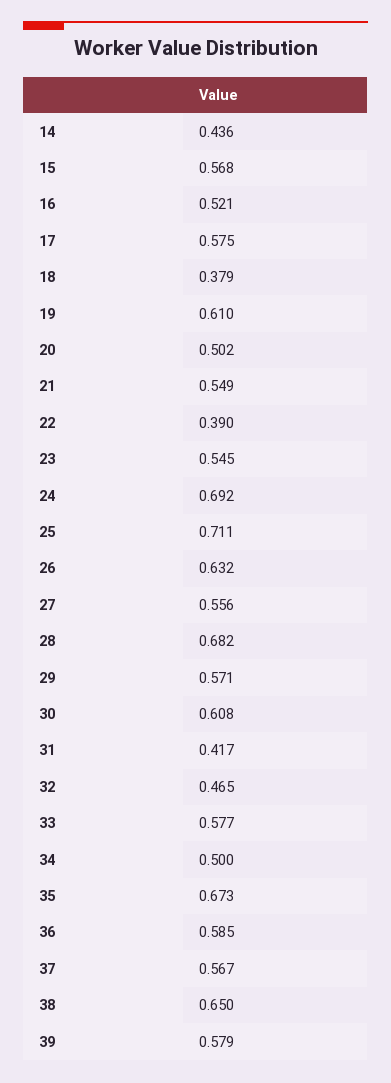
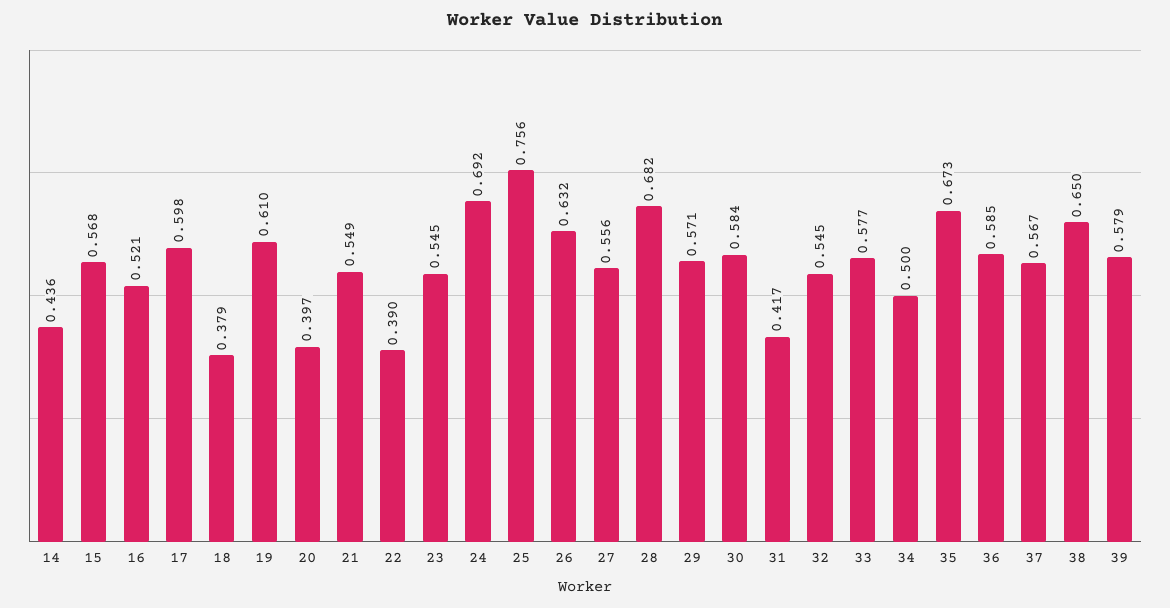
17: 0.575 -> 0.598
20: 0.502 -> 0.397
25: 0.711 -> 0.756
30: 0.608 -> 0.584
32: 0.465 -> 0.545

